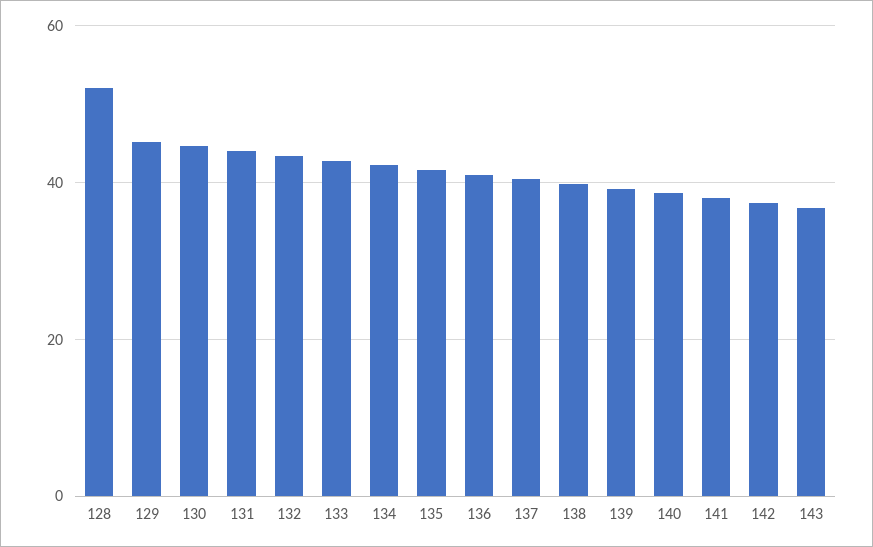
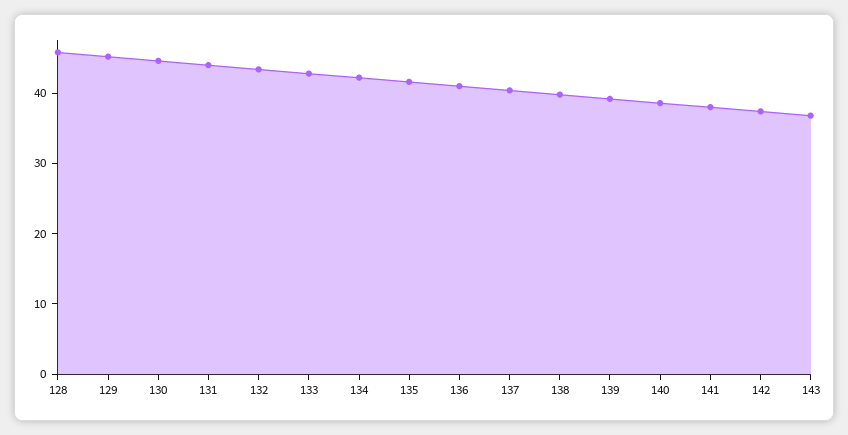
128: 52 -> 46

